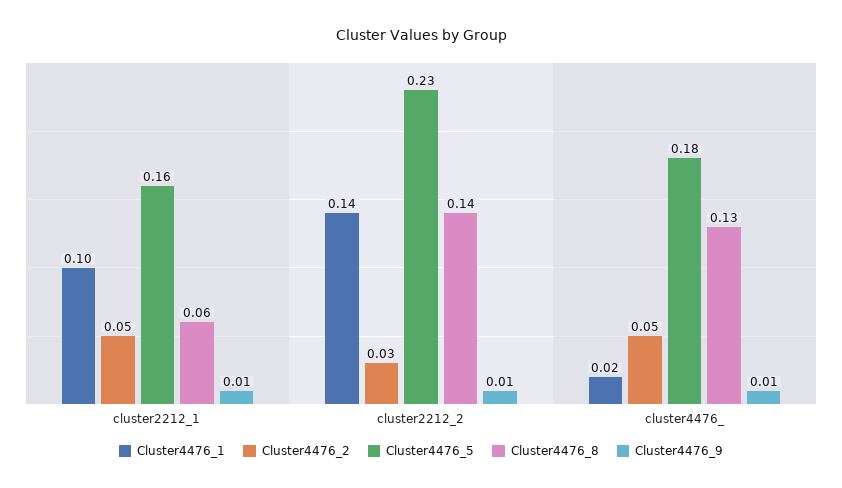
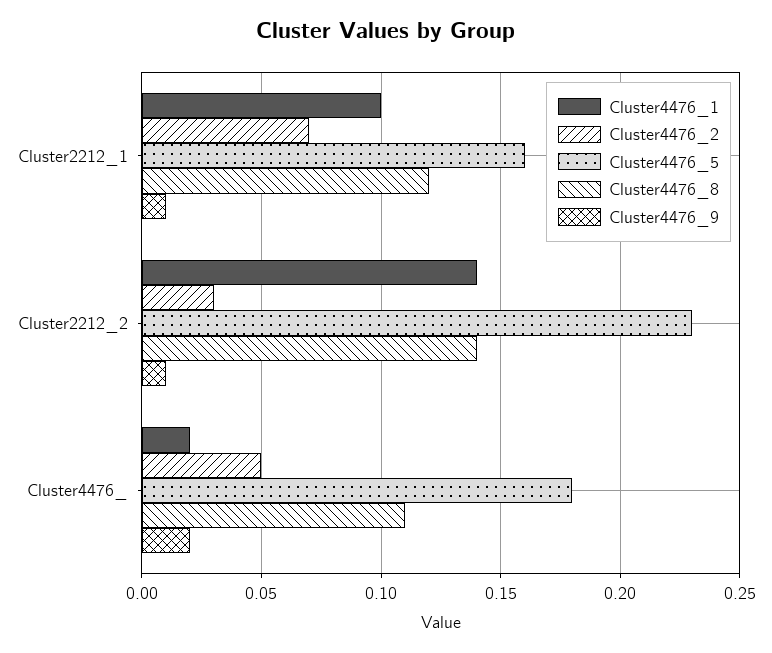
Cluster4476_2, cluster2212_1: 0.05 -> 0.07
Cluster4476_8, cluster2212_1: 0.06 -> 0.12
Cluster4476_8, cluster4476_: 0.13 -> 0.11
Cluster4476_9, cluster4476_: 0.01 -> 0.02

